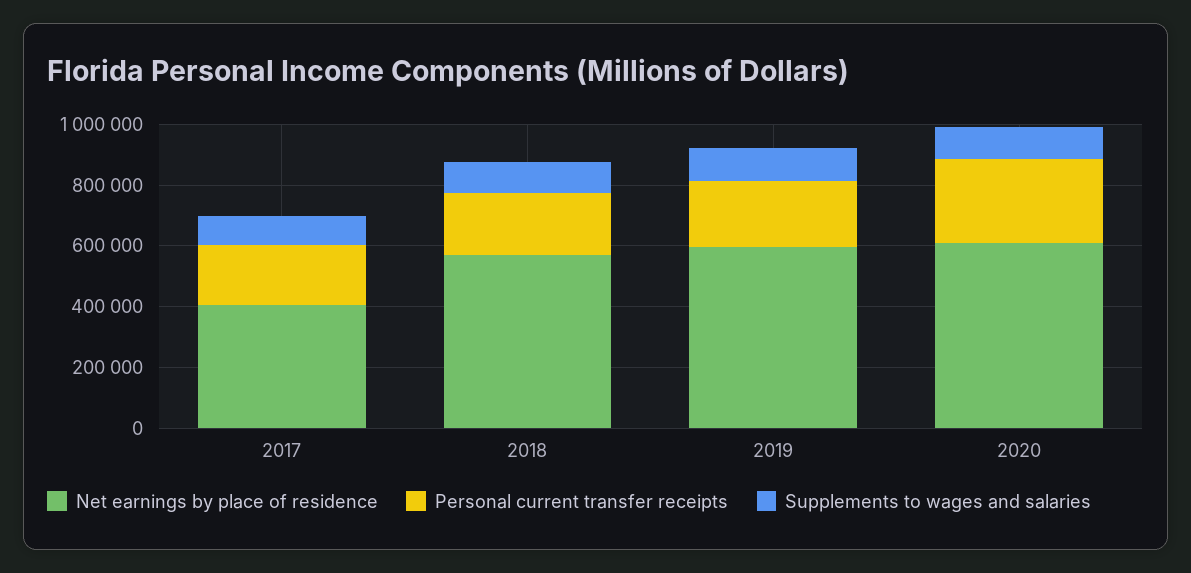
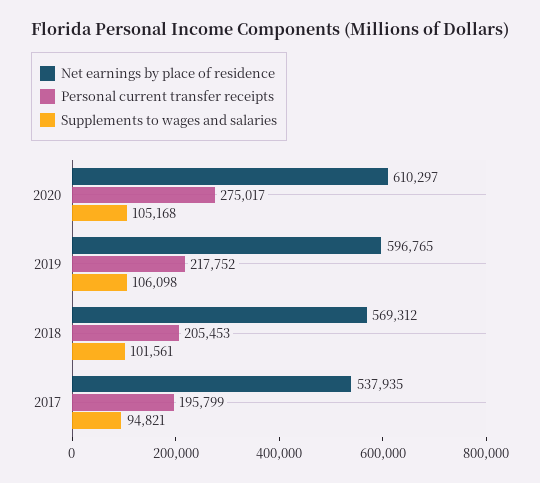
Net earnings by place of residence, 2017: 400000 -> 537935

